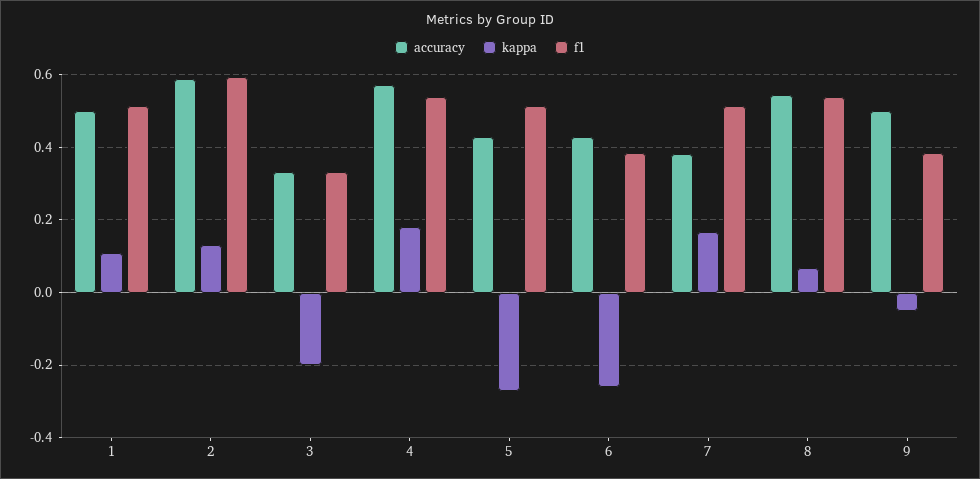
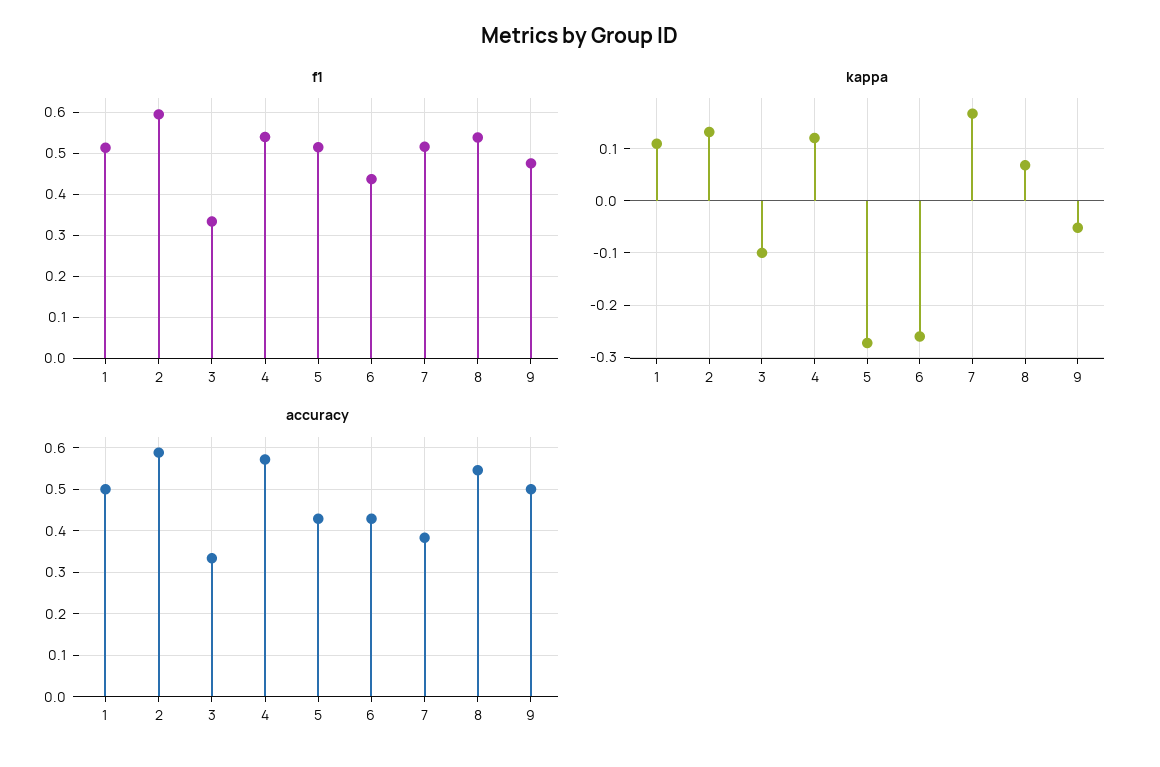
kappa, 3: -0.2 -> -0.1
kappa, 4: 0.18 -> 0.12
f1, 6: 0.38 -> 0.44
f1, 9: 0.38 -> 0.48

